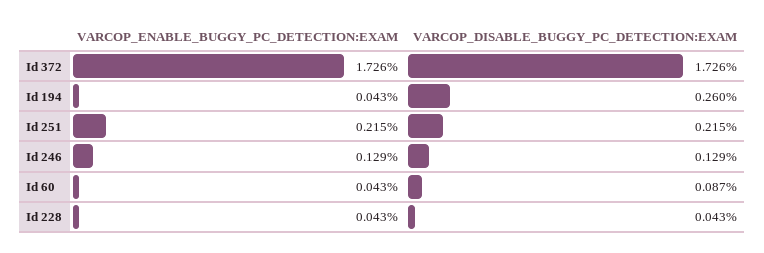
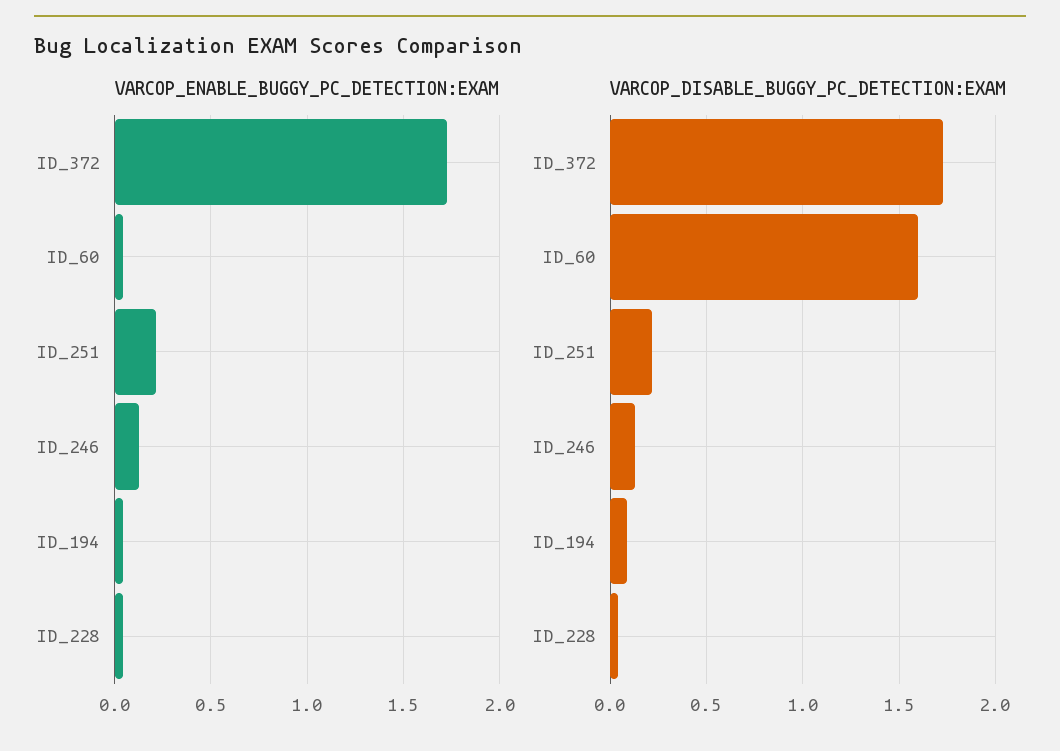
VARCOP_DISABLE_BUGGY_PC_DETECTION:EXAM, Id 194: 0.26 -> 0.1
VARCOP_DISABLE_BUGGY_PC_DETECTION:EXAM, Id 60: 0.087 -> 1.6

